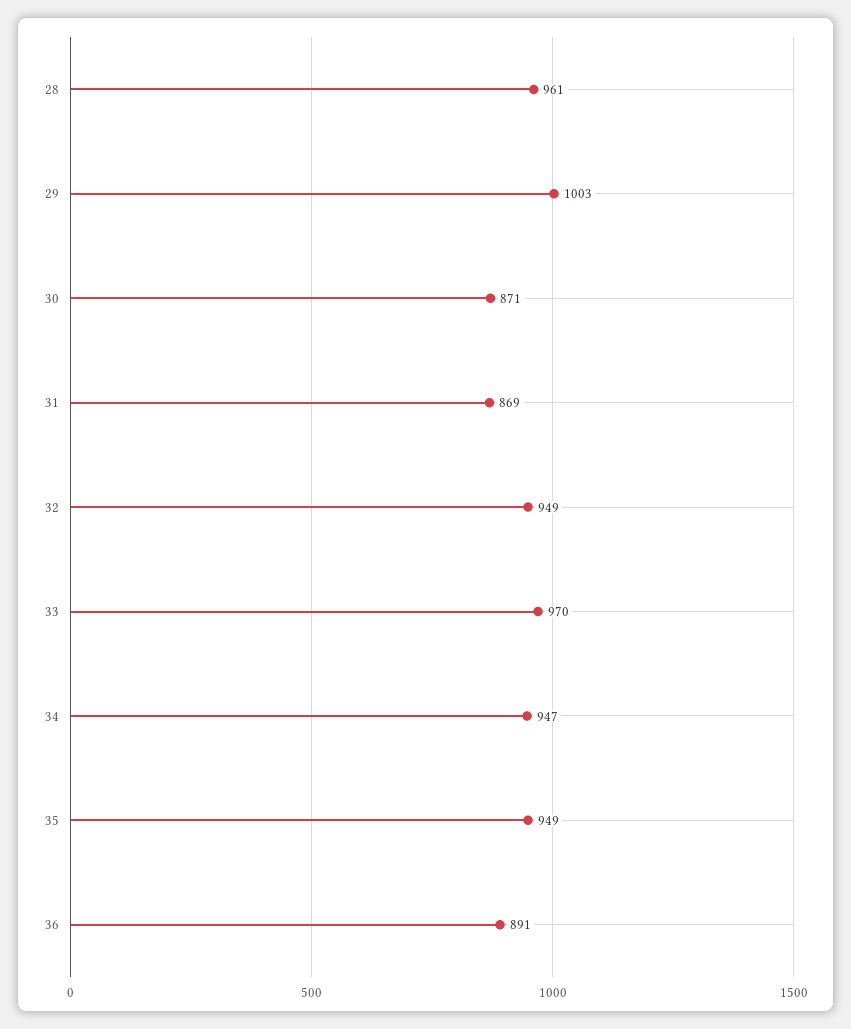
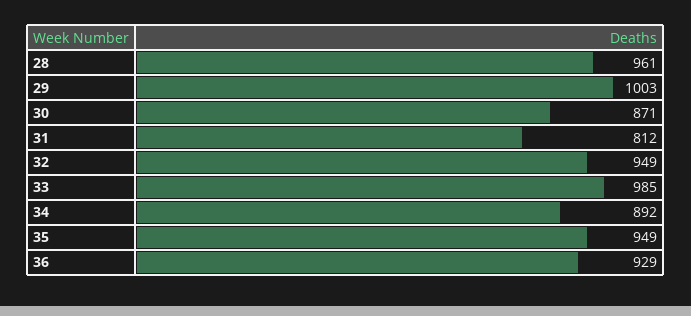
31: 869 -> 812
33: 970 -> 985
34: 947 -> 892
36: 891 -> 929

